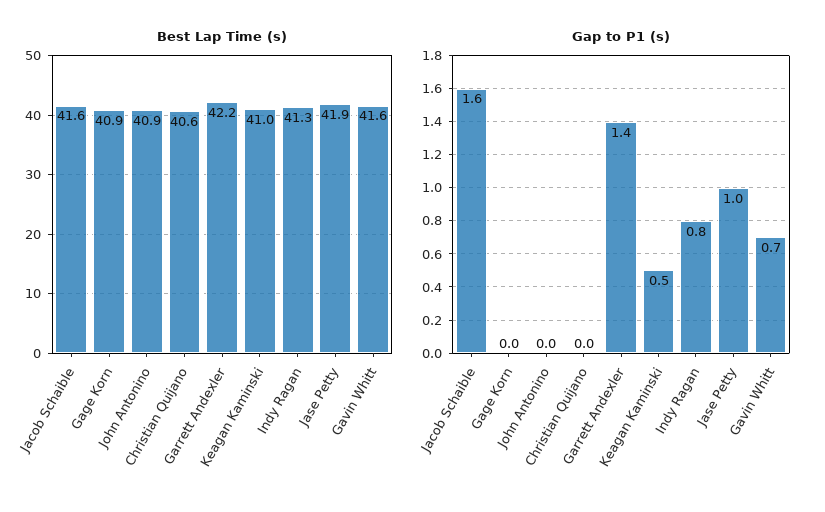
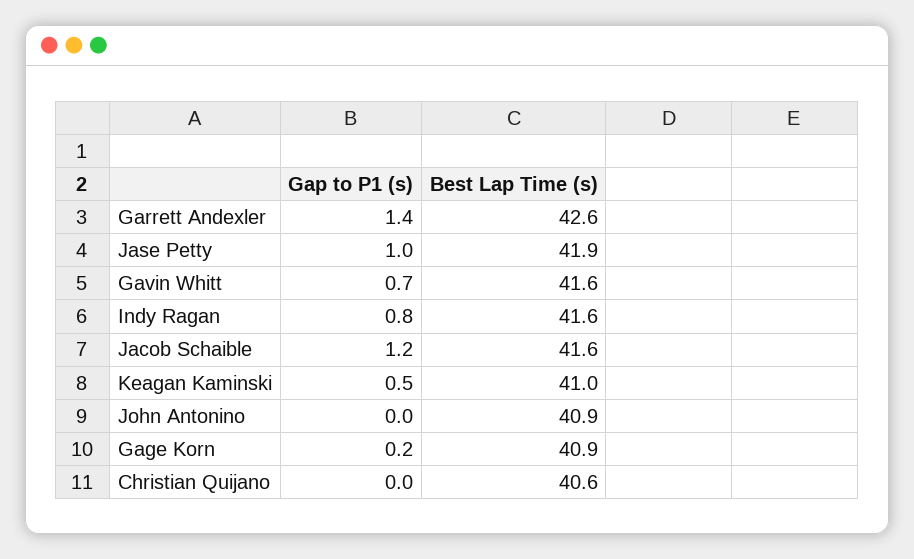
Best Lap Time (s), Garrett Andexler: 42.2 -> 42.6
Best Lap Time (s), Indy Ragan: 41.3 -> 41.6
Gap to P1 (s), Jacob Schaible: 1.6 -> 1.2
Gap to P1 (s), Gage Korn: 0 -> 0.2

